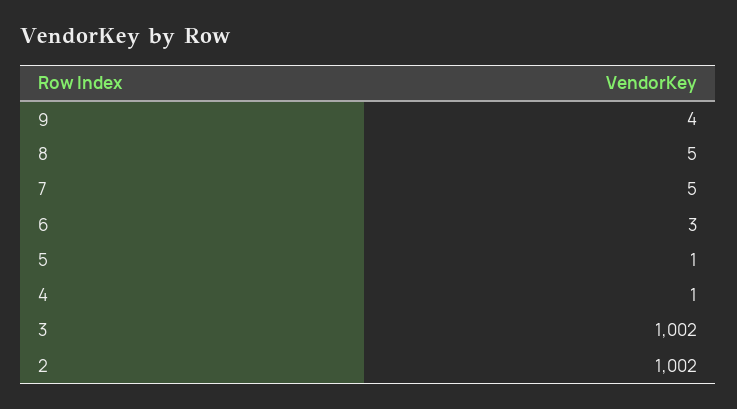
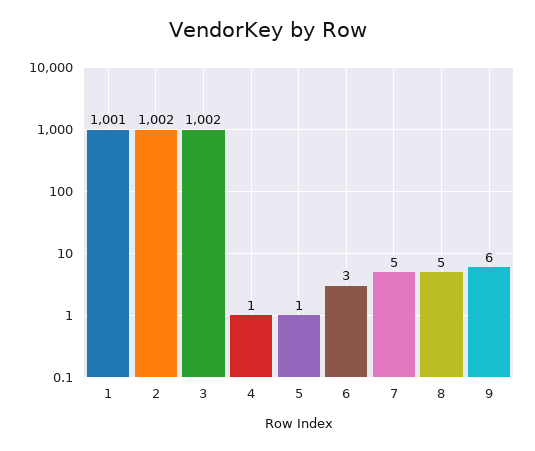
9: 4 -> 6
1: none -> 1001

